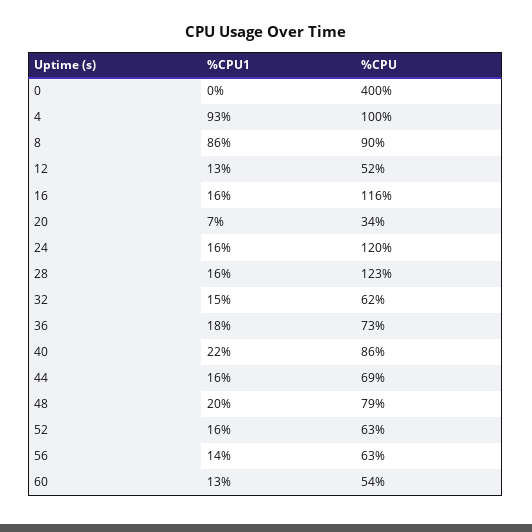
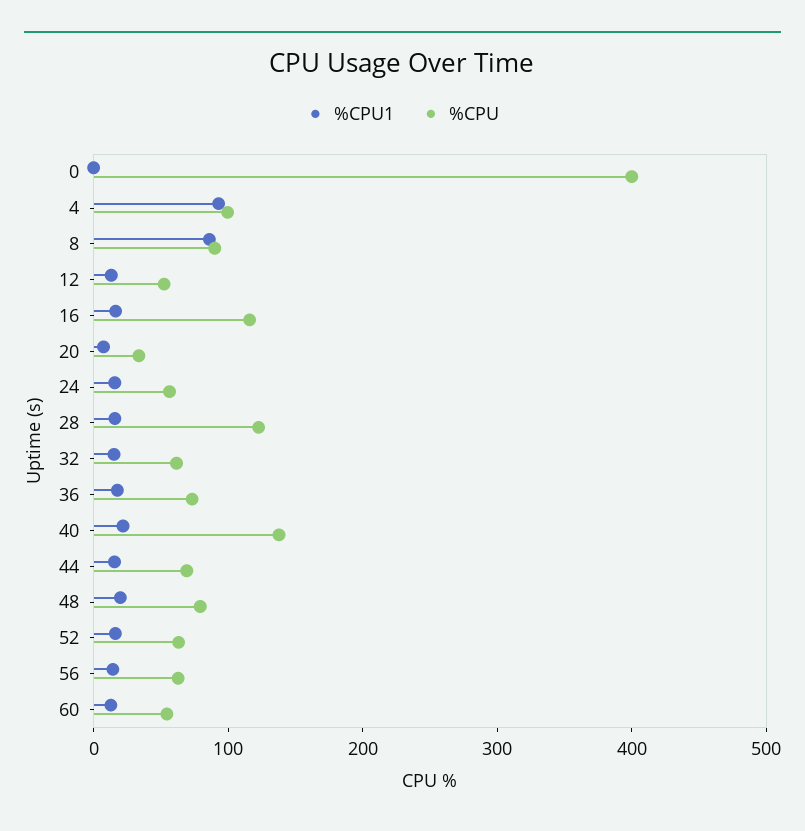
%CPU, 24: 120 -> 60
%CPU, 40: 86 -> 140

